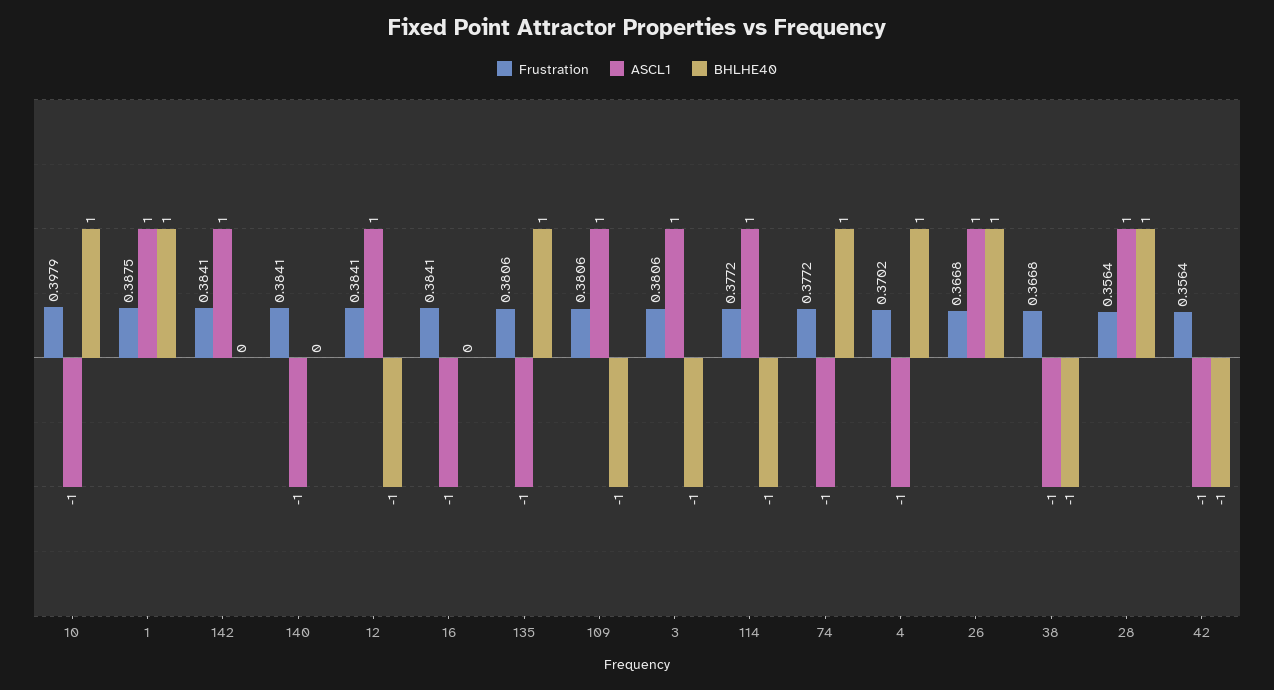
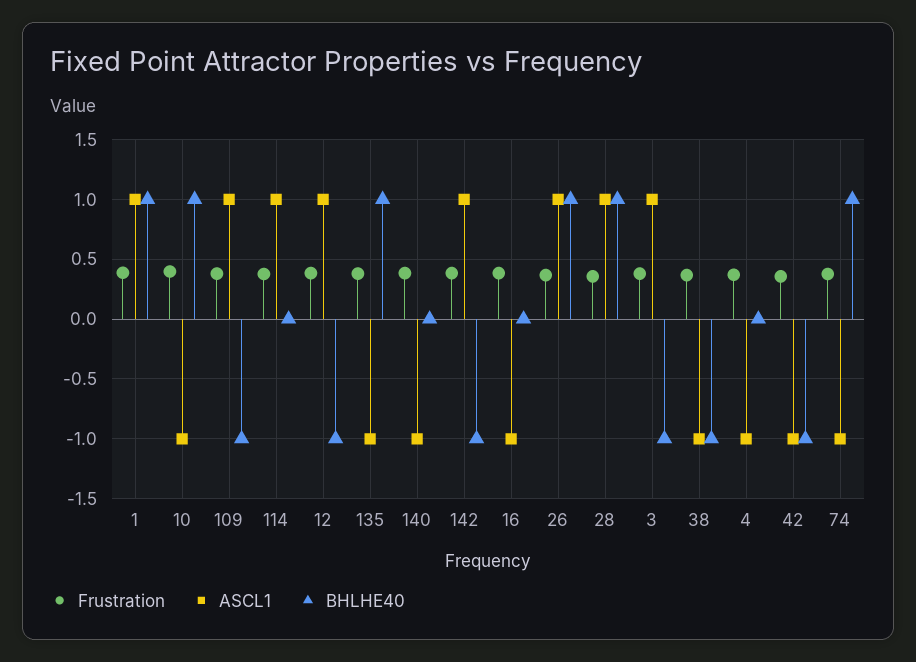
BHLHE40, 142: 0 -> -1
BHLHE40, 114: -1 -> 0
BHLHE40, 4: 1 -> 0

